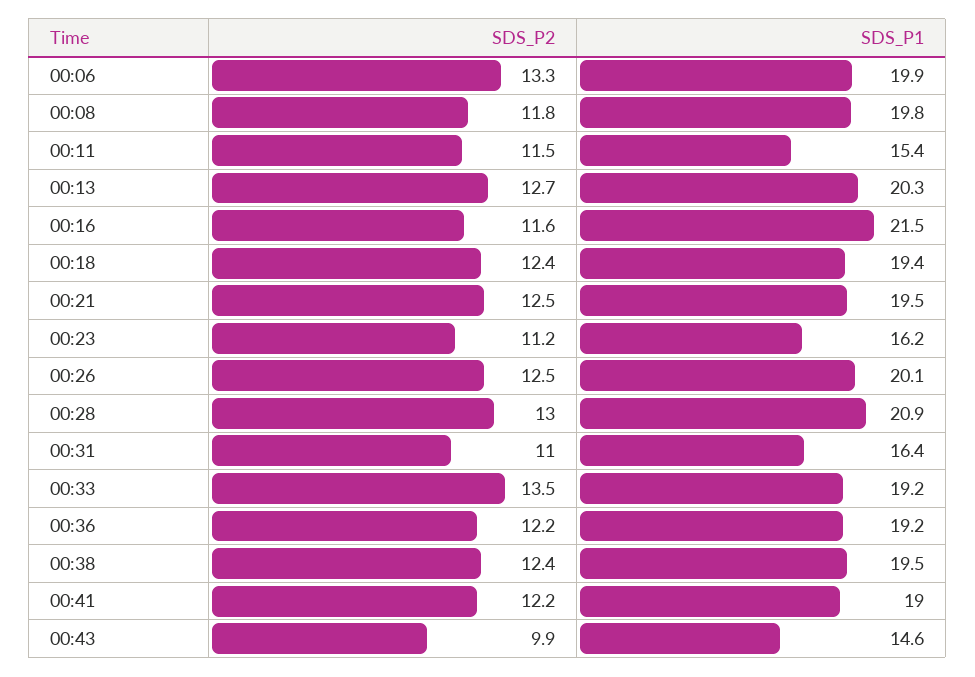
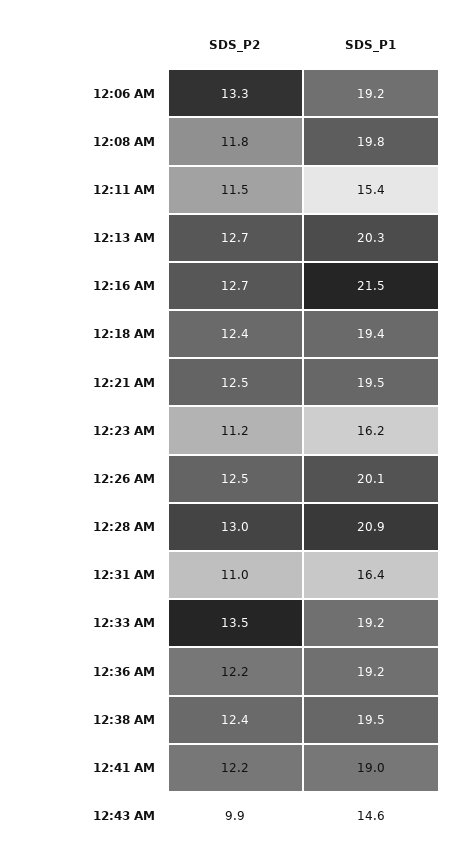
SDS_P1, 00:06: 19.9 -> 19.2
SDS_P2, 00:16: 11.6 -> 12.7

